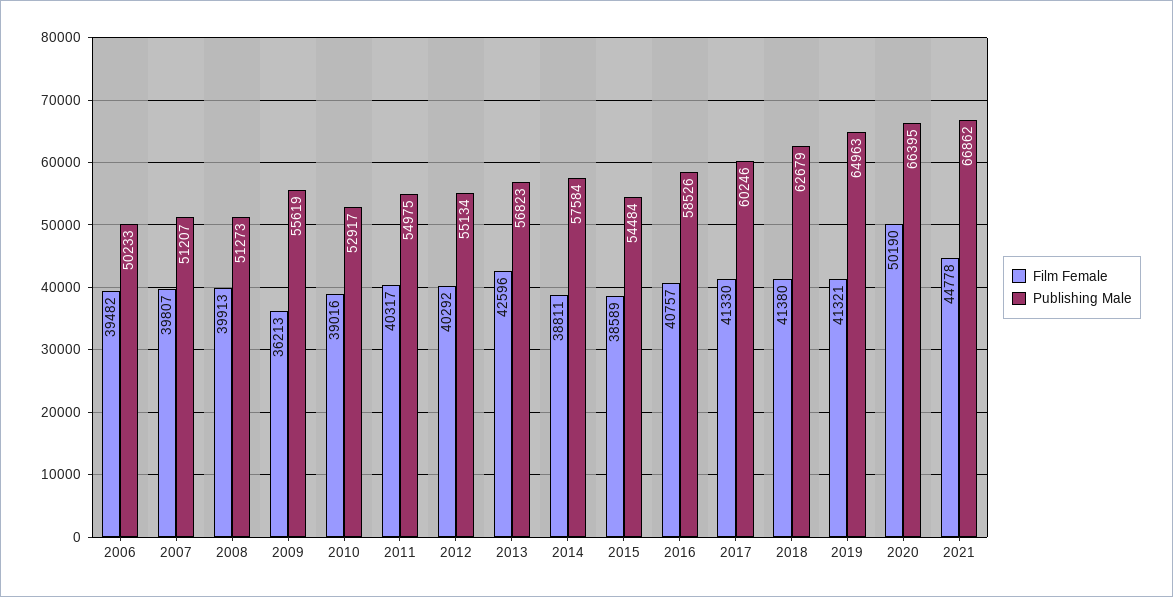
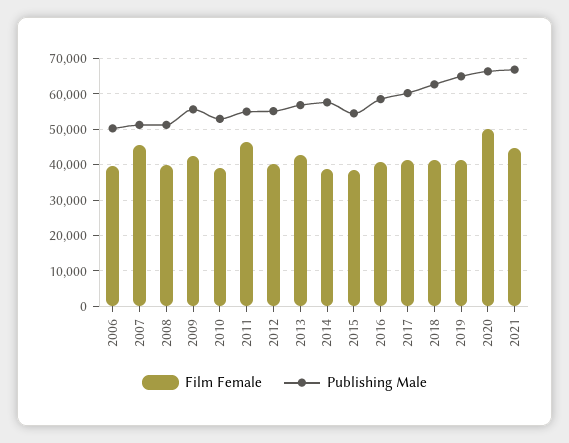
Film Female, 2007: 39807 -> 46000
Film Female, 2009: 36213 -> 42000
Film Female, 2011: 40317 -> 46000

